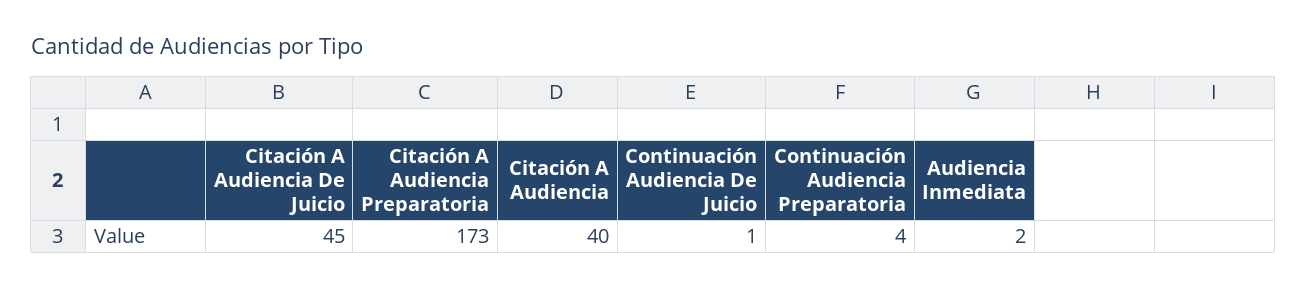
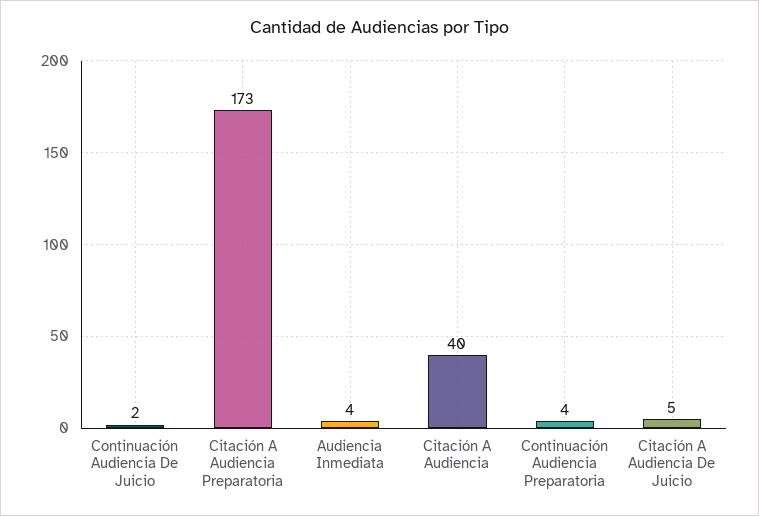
Citación A Audiencia De Juicio: 45 -> 5
Continuación Audiencia De Juicio: 1 -> 2
Audiencia Inmediata: 2 -> 4

